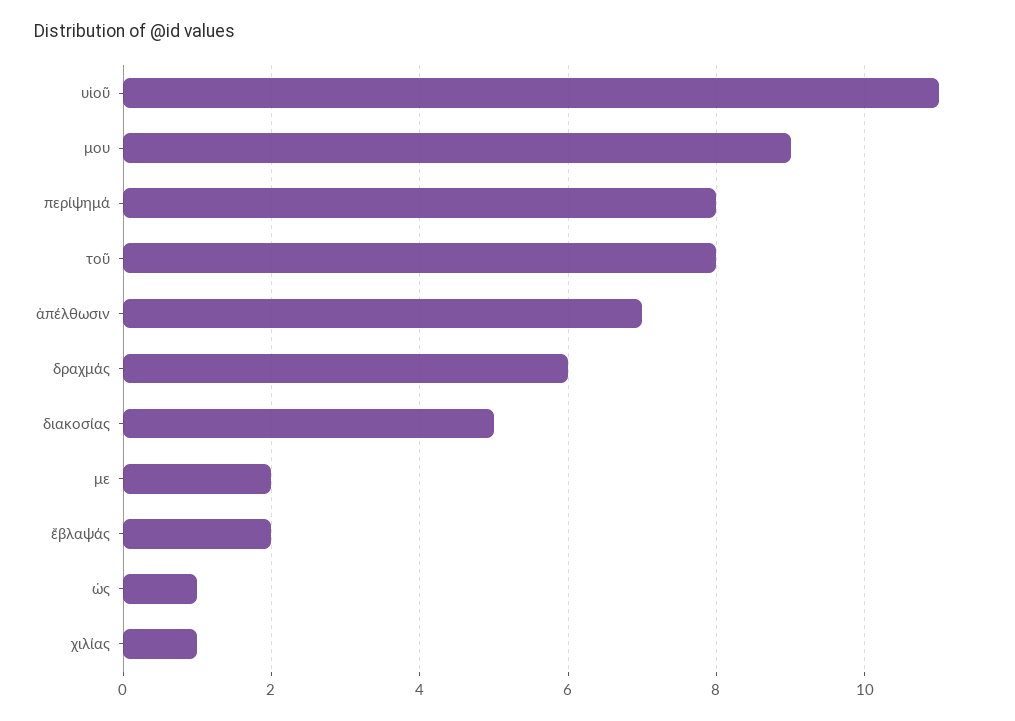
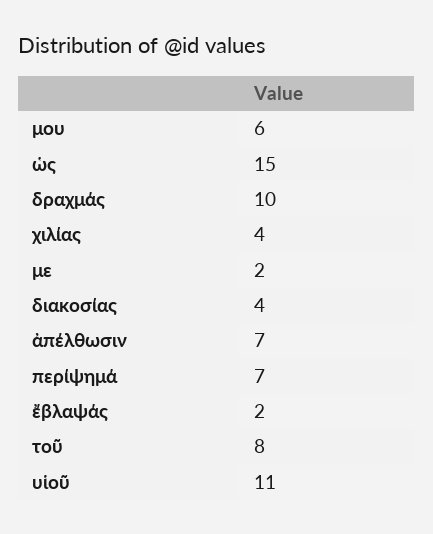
μου: 9 -> 6
περίψημά: 8 -> 7
δραχμάς: 6 -> 10
διακοσίας: 5 -> 4
ὡς: 1 -> 15
χιλίας: 1 -> 4

